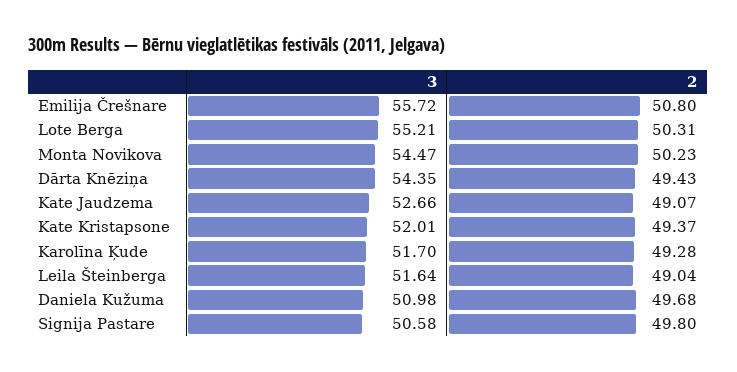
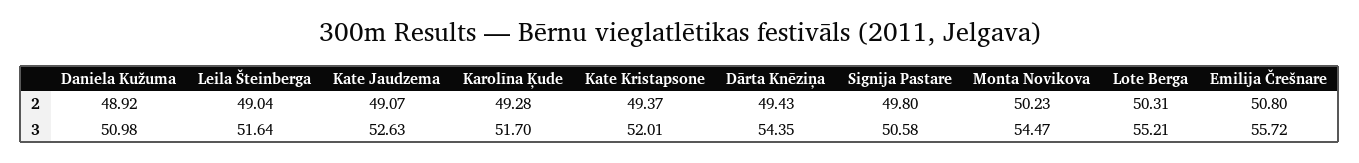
3, Kate Jaudzema: 52.66 -> 52.63
2, Daniela Kužuma: 49.68 -> 48.92

